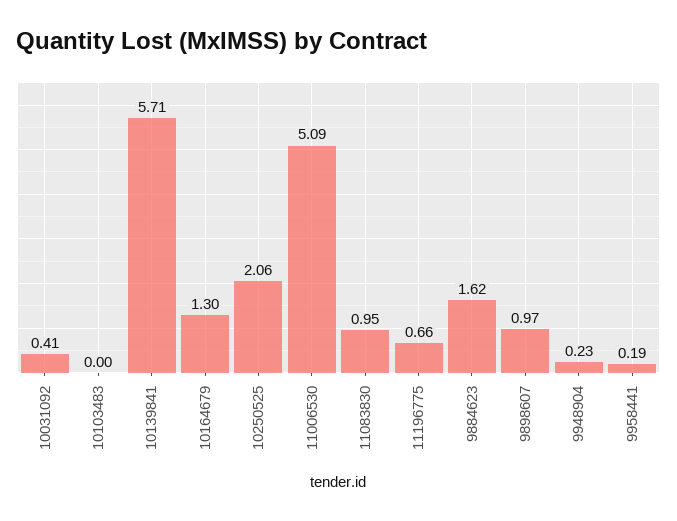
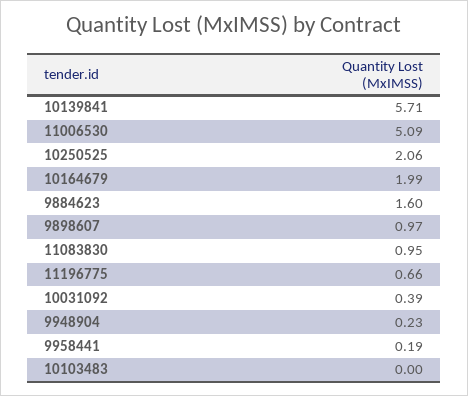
10031092: 0.41 -> 0.39
10164679: 1.3 -> 1.99
9884623: 1.62 -> 1.6

